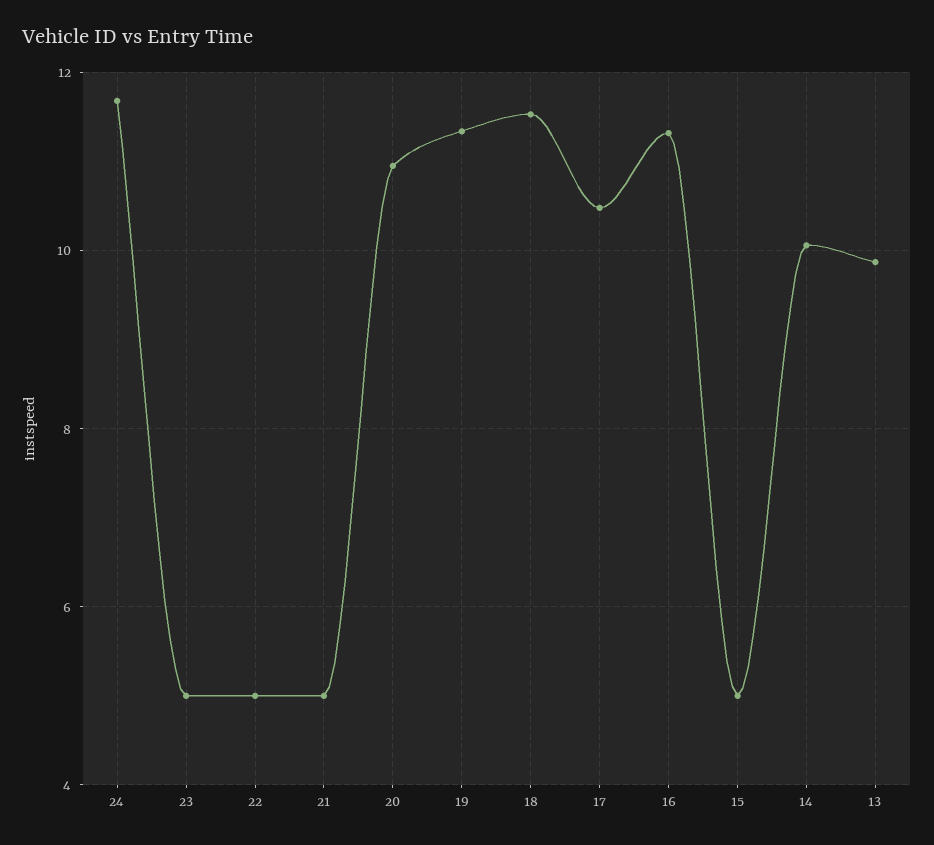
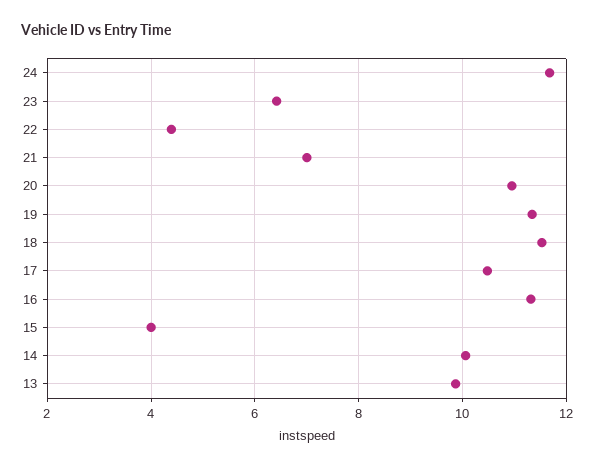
23: 5 -> 6.4
22: 5 -> 4.4
21: 5 -> 7
15: 5 -> 4

